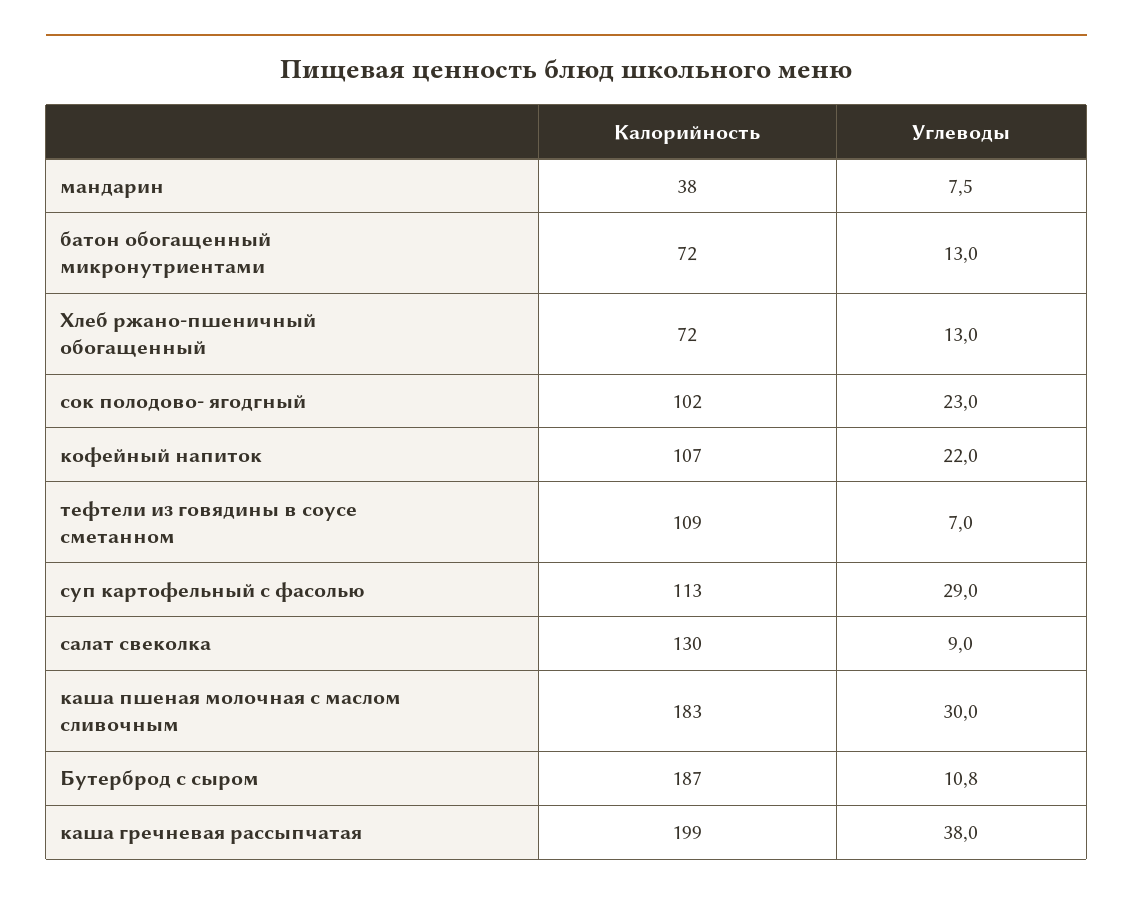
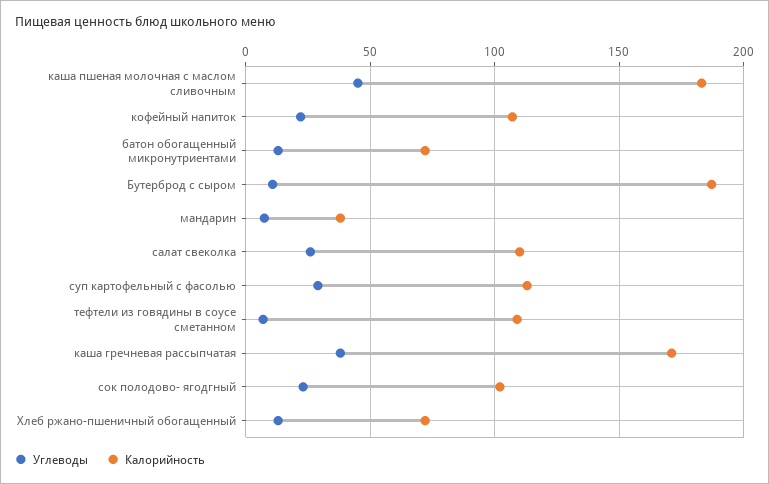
Калорийность, салат свеколка: 130 -> 110
Углеводы, салат свеколка: 9 -> 25
Углеводы, каша пшеная молочная с маслом сливочным: 30 -> 45
Калорийность, каша гречневая рассыпчатая: 199 -> 170

